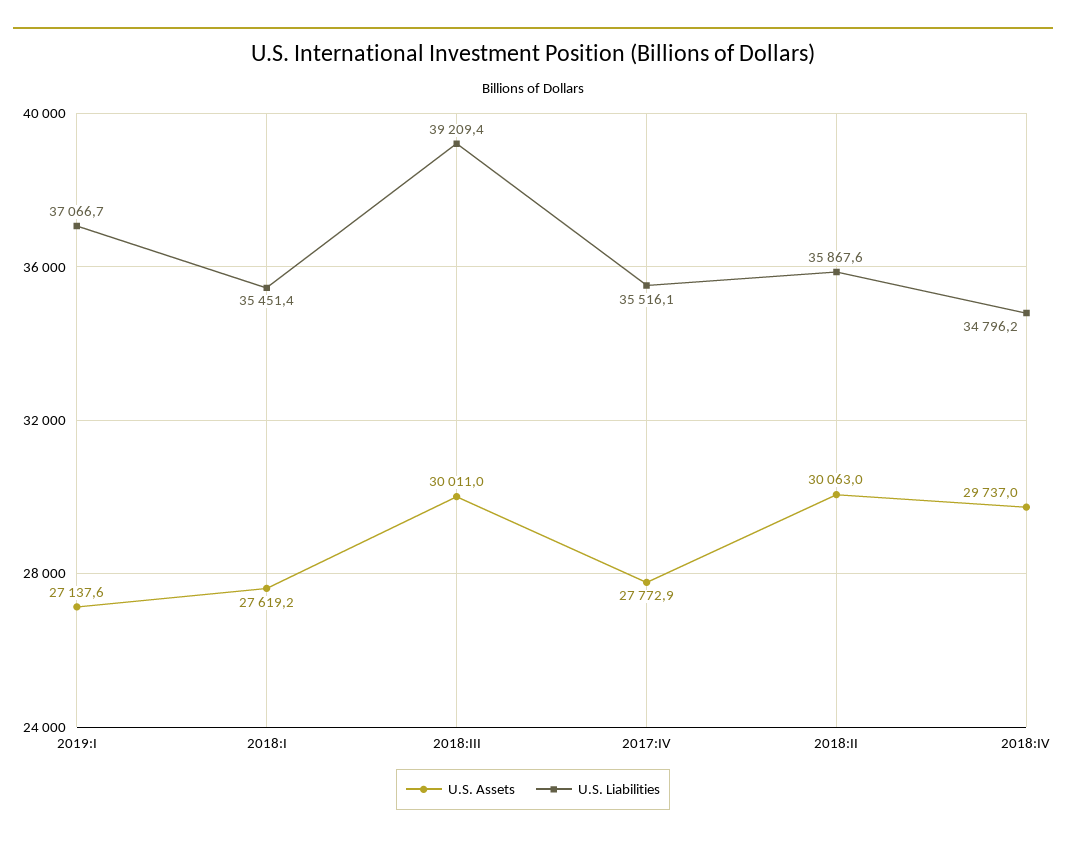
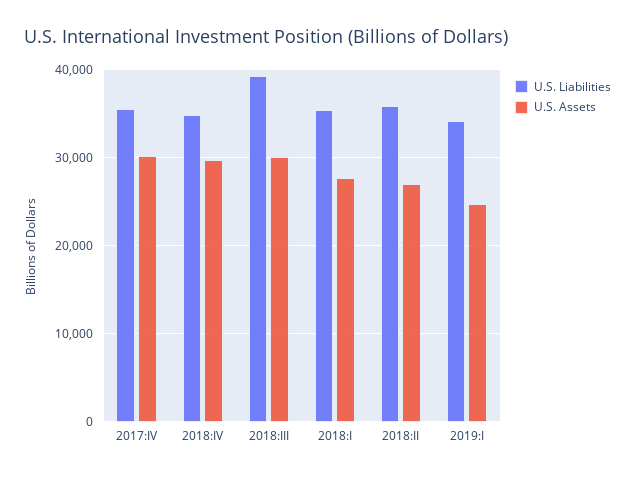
U.S. Assets, 2019:I: 27137.6 -> 25000
U.S. Liabilities, 2019:I: 37066.7 -> 34000
U.S. Assets, 2017:IV: 27772.9 -> 30000
U.S. Assets, 2018:II: 30063 -> 27000

